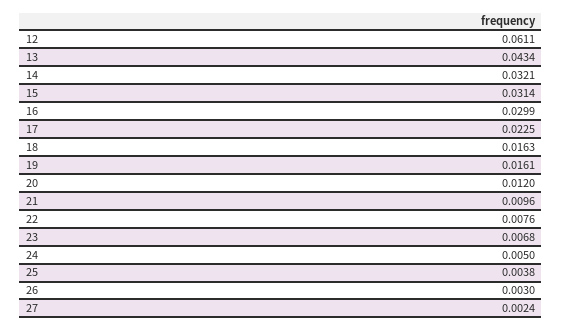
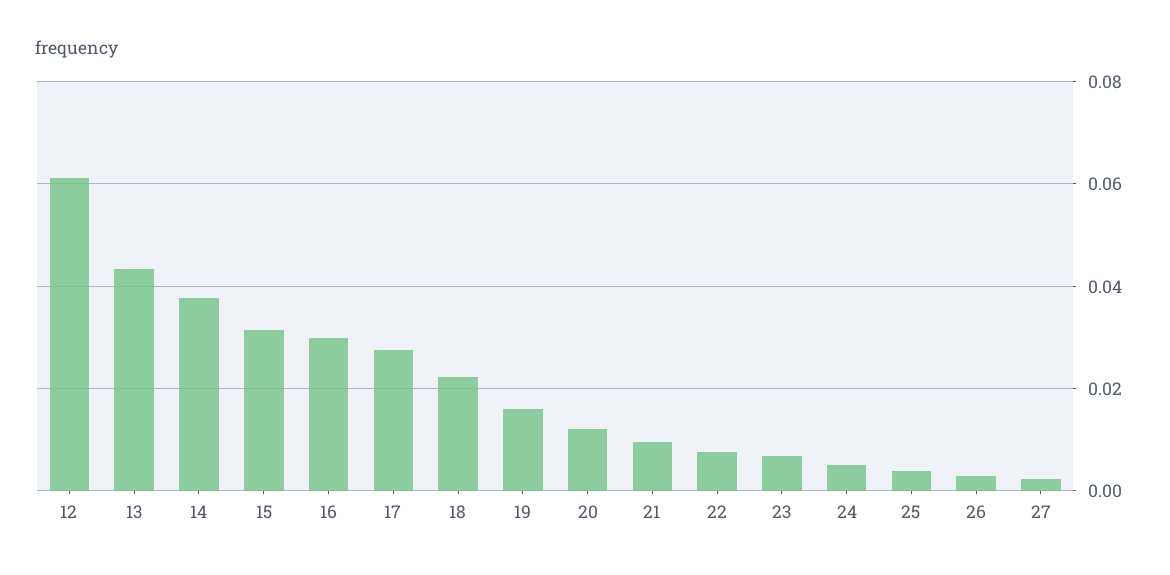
14: 0.0321 -> 0.038
17: 0.0225 -> 0.028
18: 0.0163 -> 0.022

